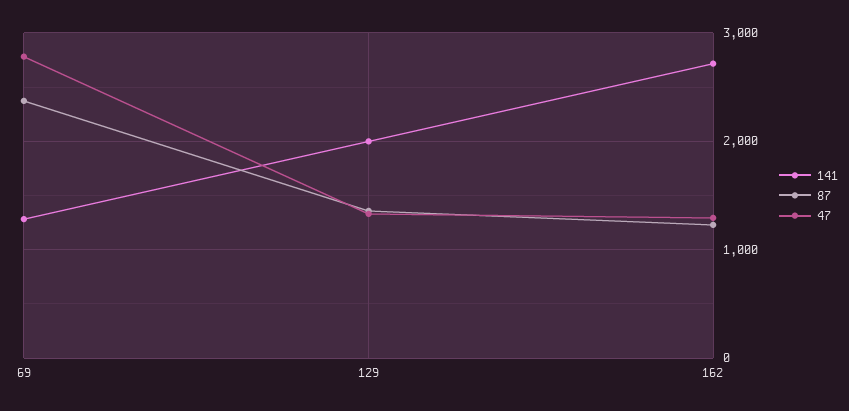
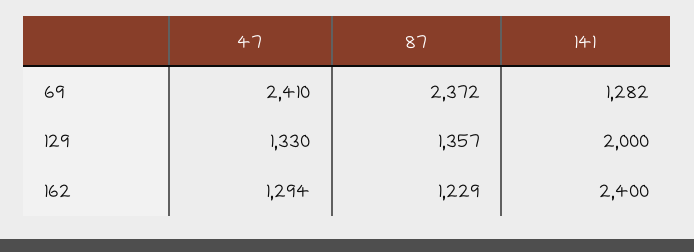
47, 69: 2800 -> 2410
141, 162: 2700 -> 2400

